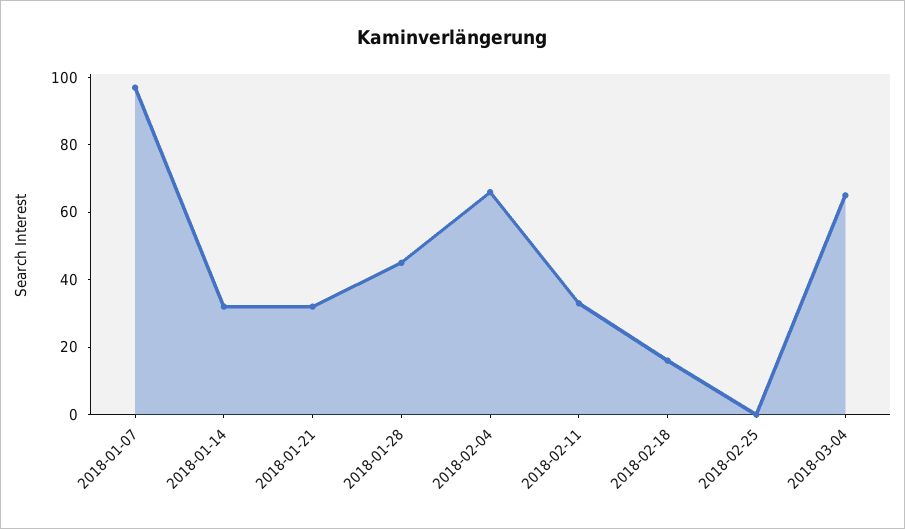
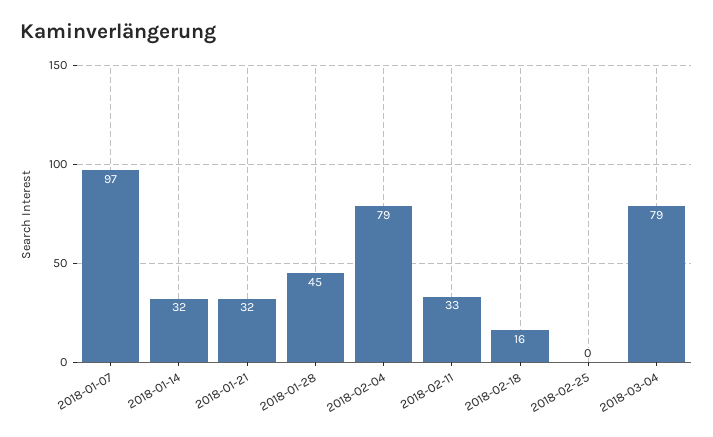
2018-02-04: 65 -> 79
2018-03-04: 65 -> 79

